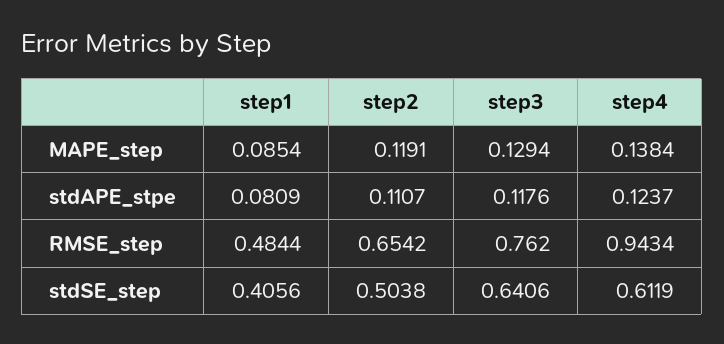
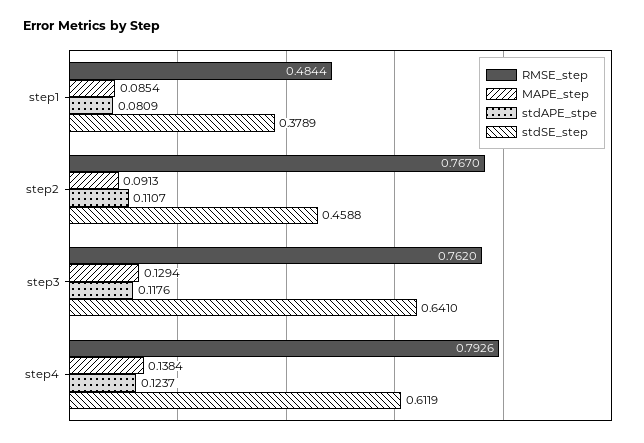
MAPE_step, step2: 0.1191 -> 0.0913
RMSE_step, step2: 0.6542 -> 0.767
RMSE_step, step4: 0.9434 -> 0.7926
stdSE_step, step1: 0.4056 -> 0.3789
stdSE_step, step2: 0.5038 -> 0.4588
stdSE_step, step3: 0.6406 -> 0.641

